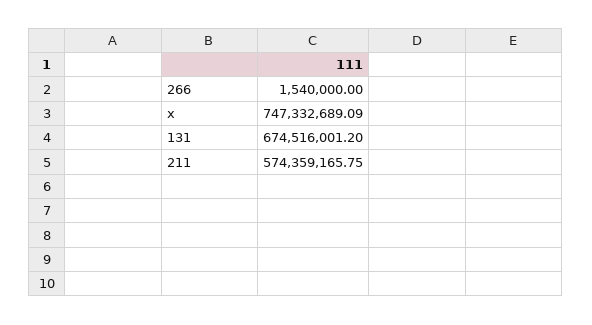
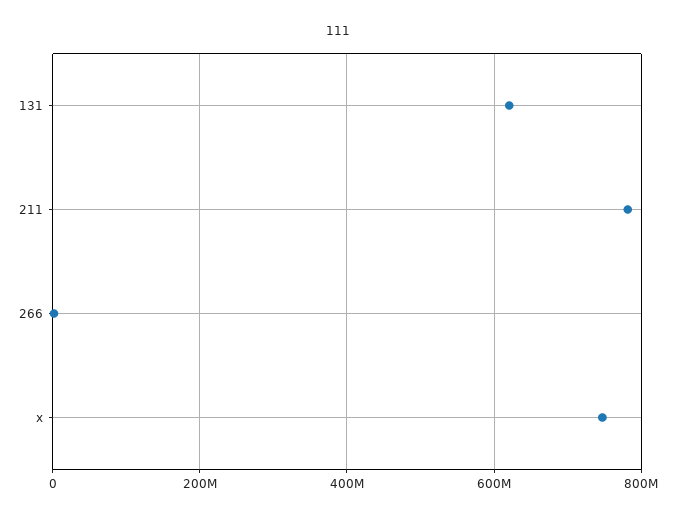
131: 674516001.2 -> 620000000
211: 574359165.75 -> 780000000

